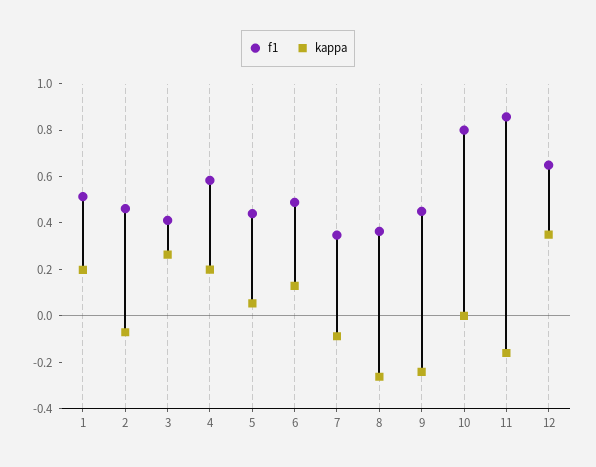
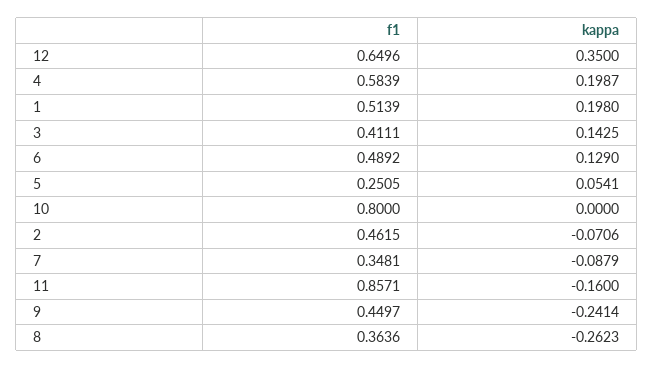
kappa, 3: 0.25 -> 0.1425
f1, 5: 0.45 -> 0.2505

